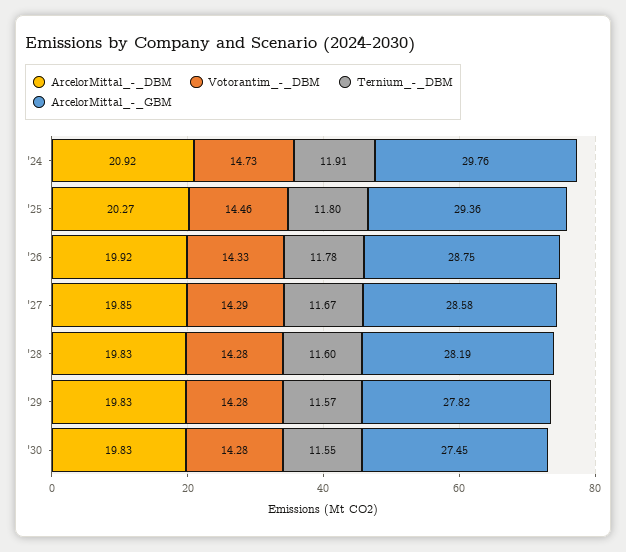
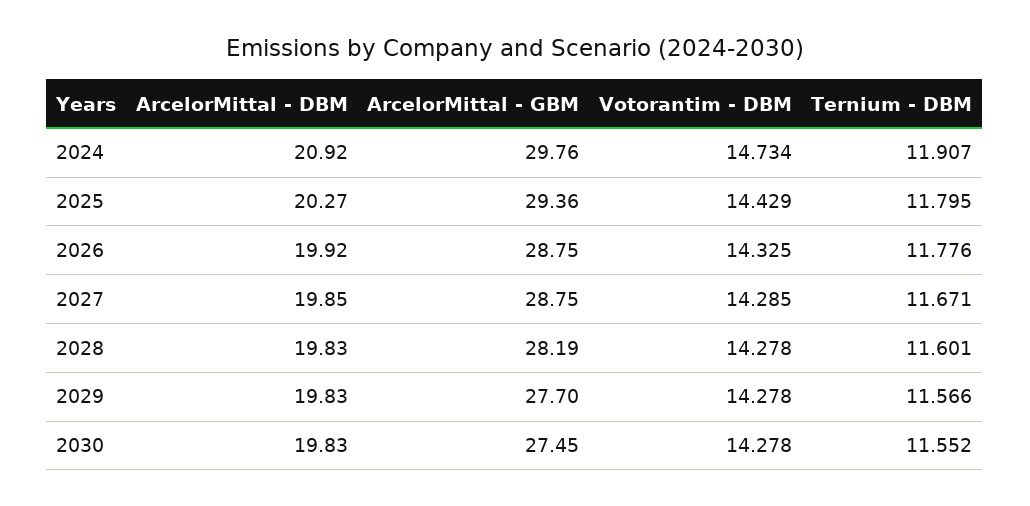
Votorantim_-_DBM, '25: 14.46 -> 14.429
ArcelorMittal_-_GBM, '27: 28.58 -> 28.75
ArcelorMittal_-_GBM, '29: 27.82 -> 27.7

